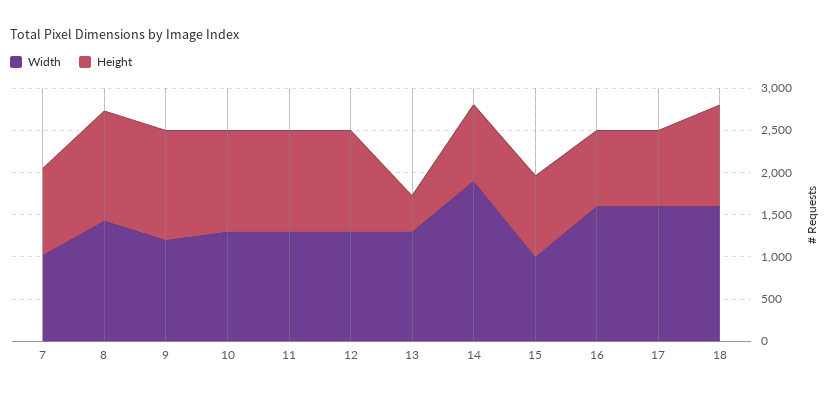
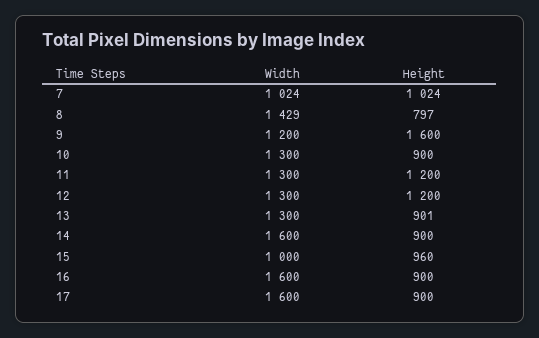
Height, 8: 1300 -> 797
Height, 9: 1300 -> 1600
Height, 10: 1200 -> 900
Height, 13: 400 -> 901
Width, 14: 1900 -> 1600
Width, 18: 1600 -> none
Height, 18: 1200 -> none

